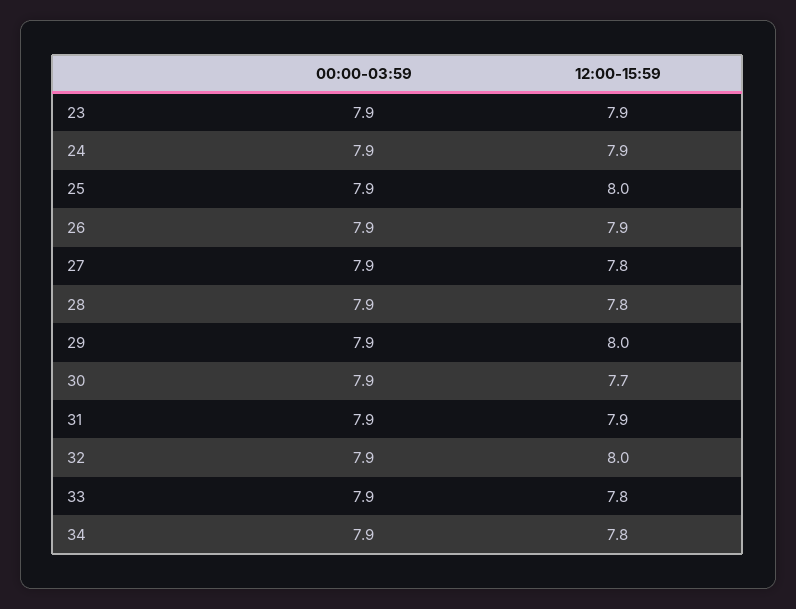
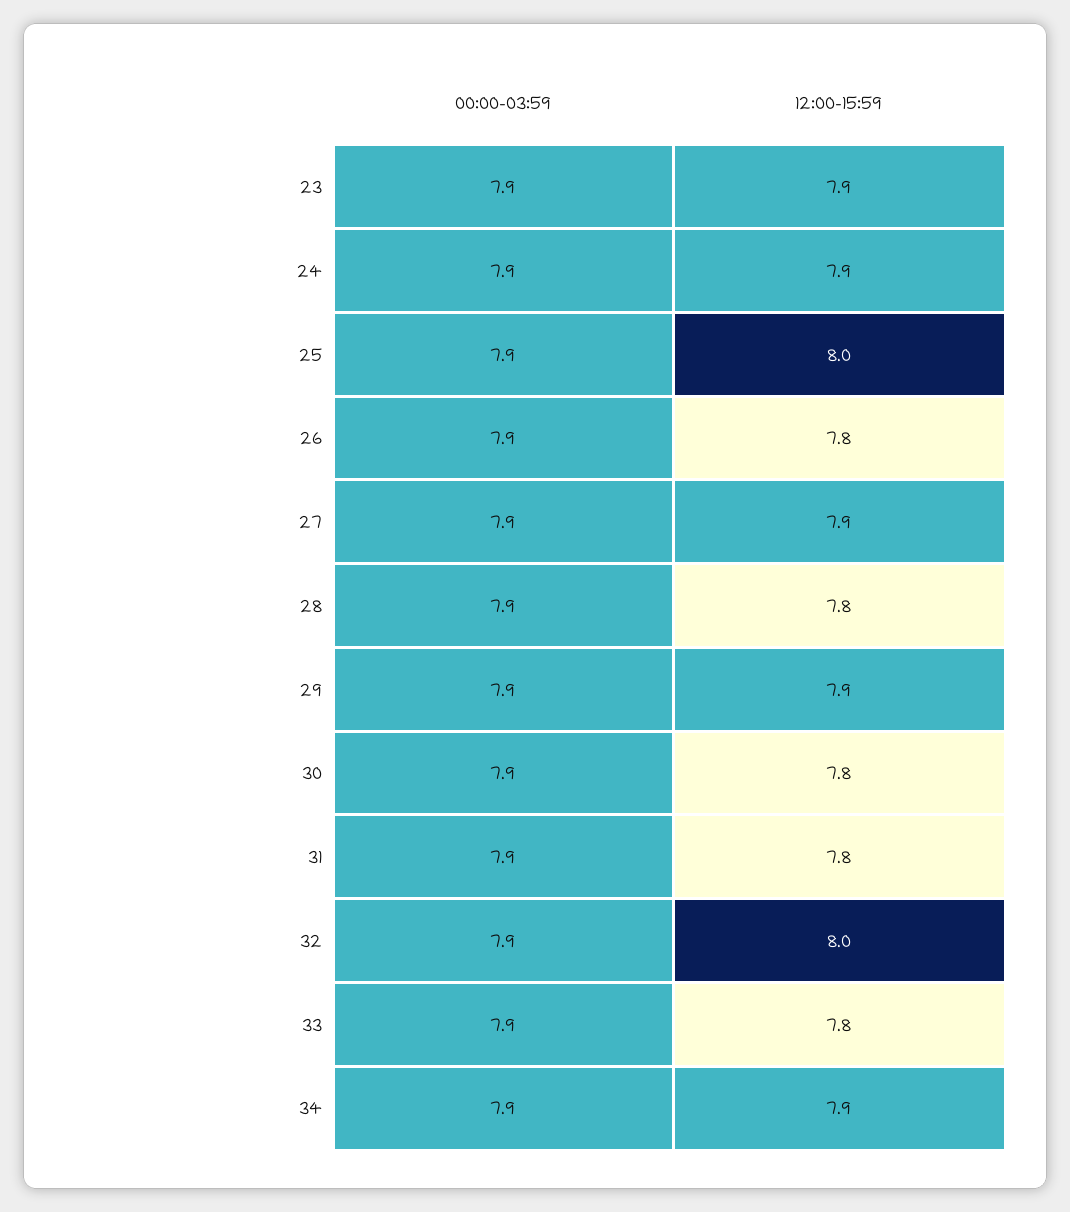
12:00-15:59, 26: 7.9 -> 7.8
12:00-15:59, 27: 7.8 -> 7.9
12:00-15:59, 29: 8 -> 7.9
12:00-15:59, 30: 7.7 -> 7.8
12:00-15:59, 31: 7.9 -> 7.8
12:00-15:59, 34: 7.8 -> 7.9

